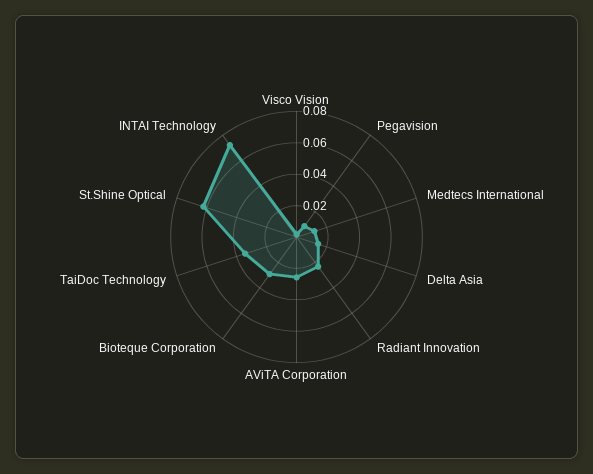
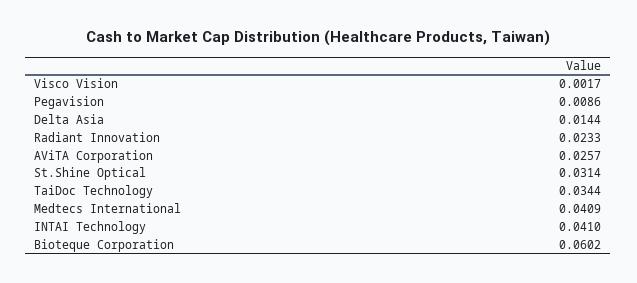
Medtecs International: 0.01 -> 0.0409
Bioteque Corporation: 0.03 -> 0.0602
St.Shine Optical: 0.06 -> 0.0314
INTAI Technology: 0.07 -> 0.041

